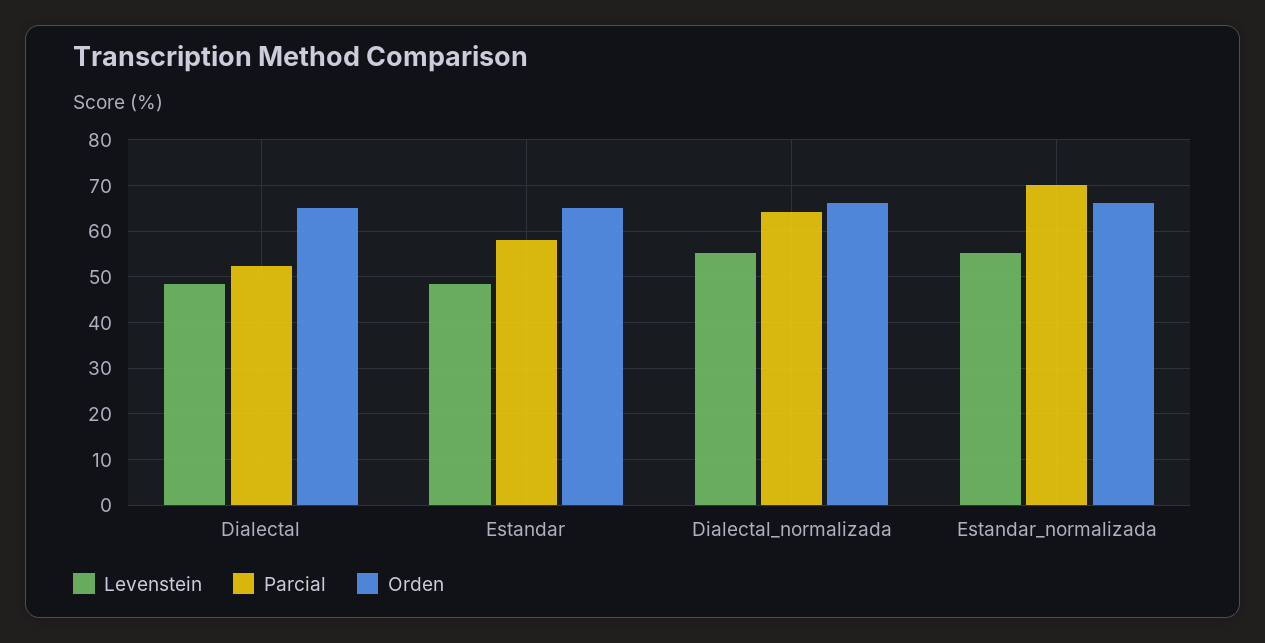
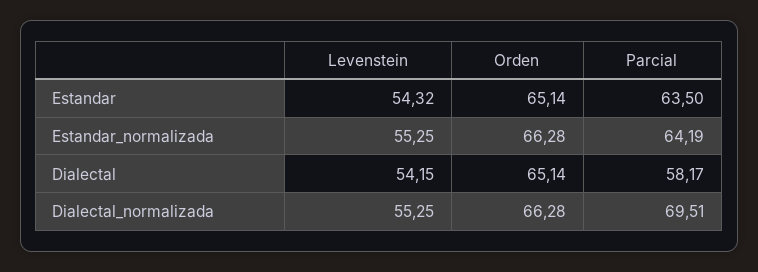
Levenstein, Dialectal: 48 -> 54.15
Parcial, Dialectal: 52 -> 58.17
Levenstein, Estandar: 48 -> 54.32
Parcial, Estandar: 58 -> 63.5
Parcial, Dialectal_normalizada: 64 -> 69.51
Parcial, Estandar_normalizada: 70 -> 64.19

